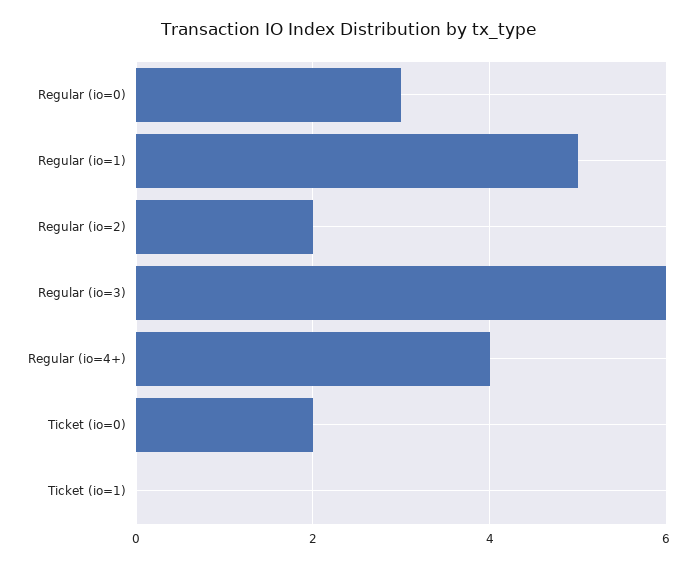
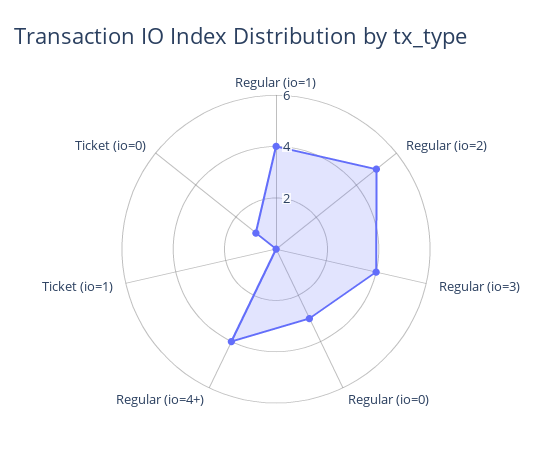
Regular (io=1): 5 -> 4
Regular (io=2): 2 -> 5
Regular (io=3): 6 -> 4
Ticket (io=0): 2 -> 1

